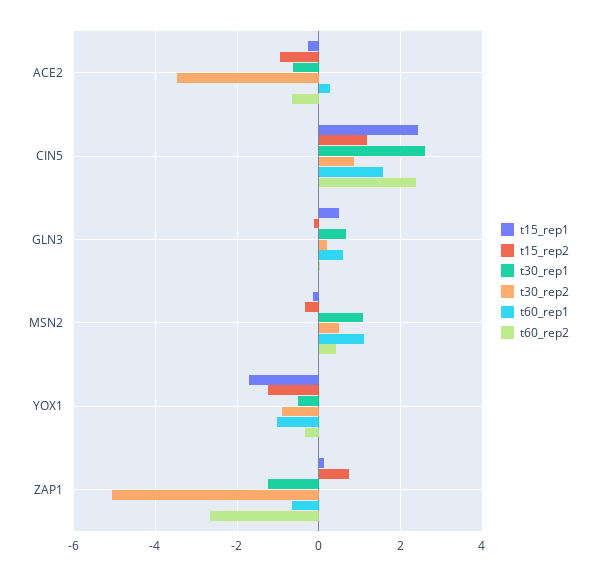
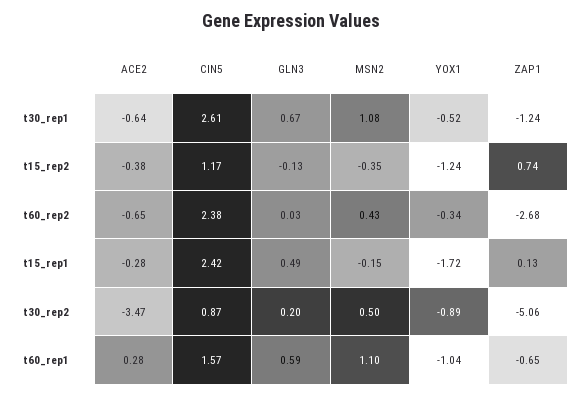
t15_rep2, ACE2: -1 -> -0.38

